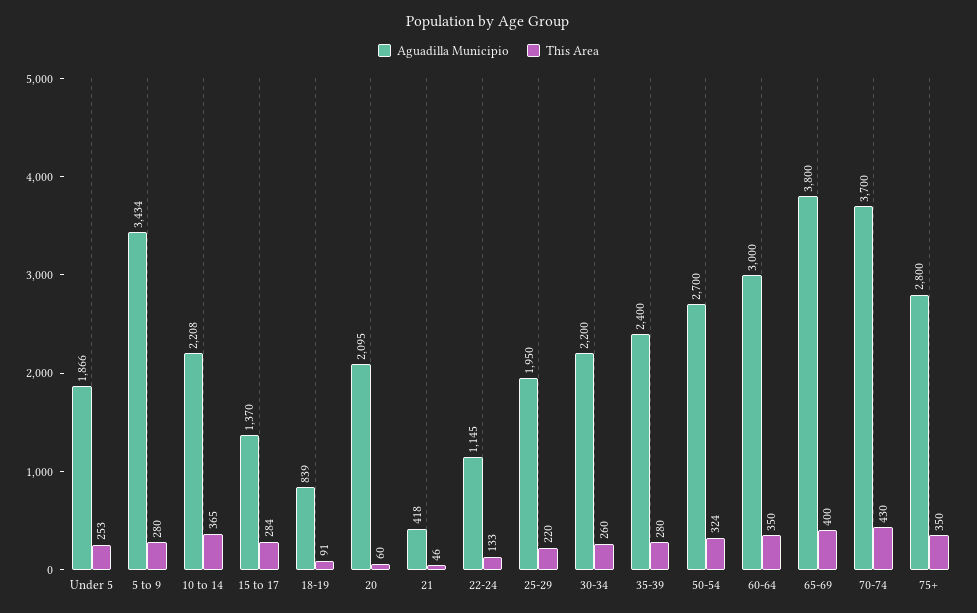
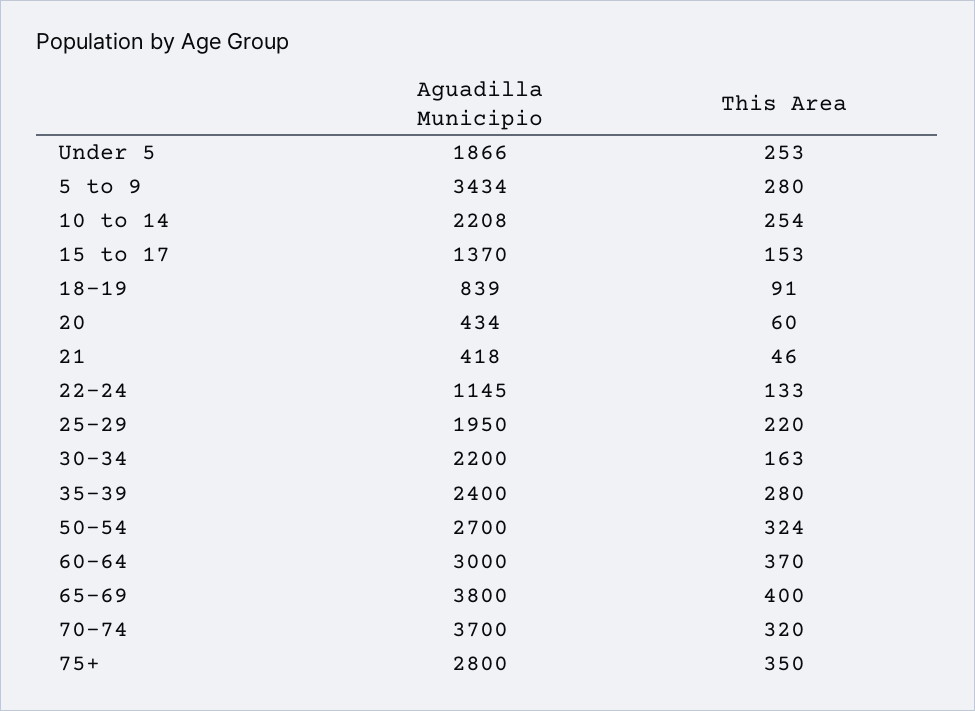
This Area, 10 to 14: 365 -> 254
This Area, 15 to 17: 284 -> 153
Aguadilla Municipio, 20: 2095 -> 434
This Area, 30-34: 260 -> 163
This Area, 60-64: 350 -> 370
This Area, 70-74: 430 -> 320

